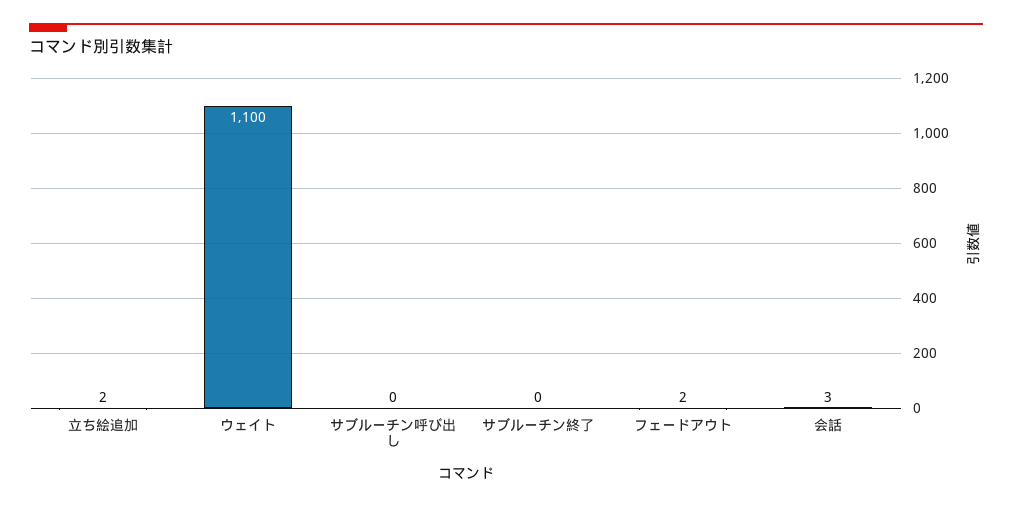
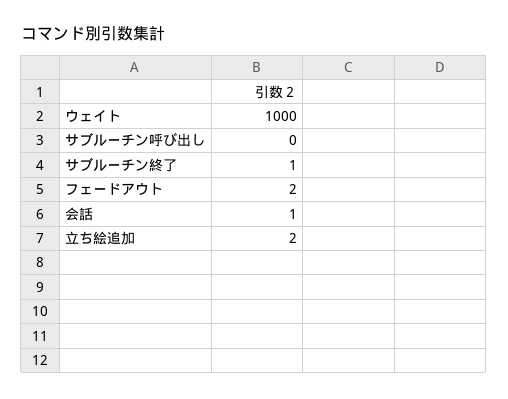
ウェイト: 1100 -> 1000
サブルーチン終了: 0 -> 1
会話: 3 -> 1

